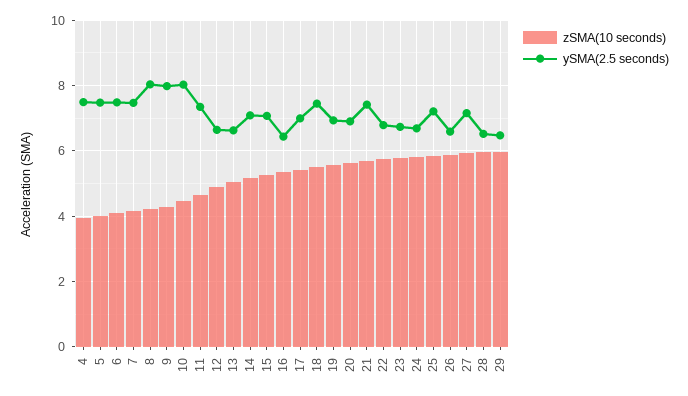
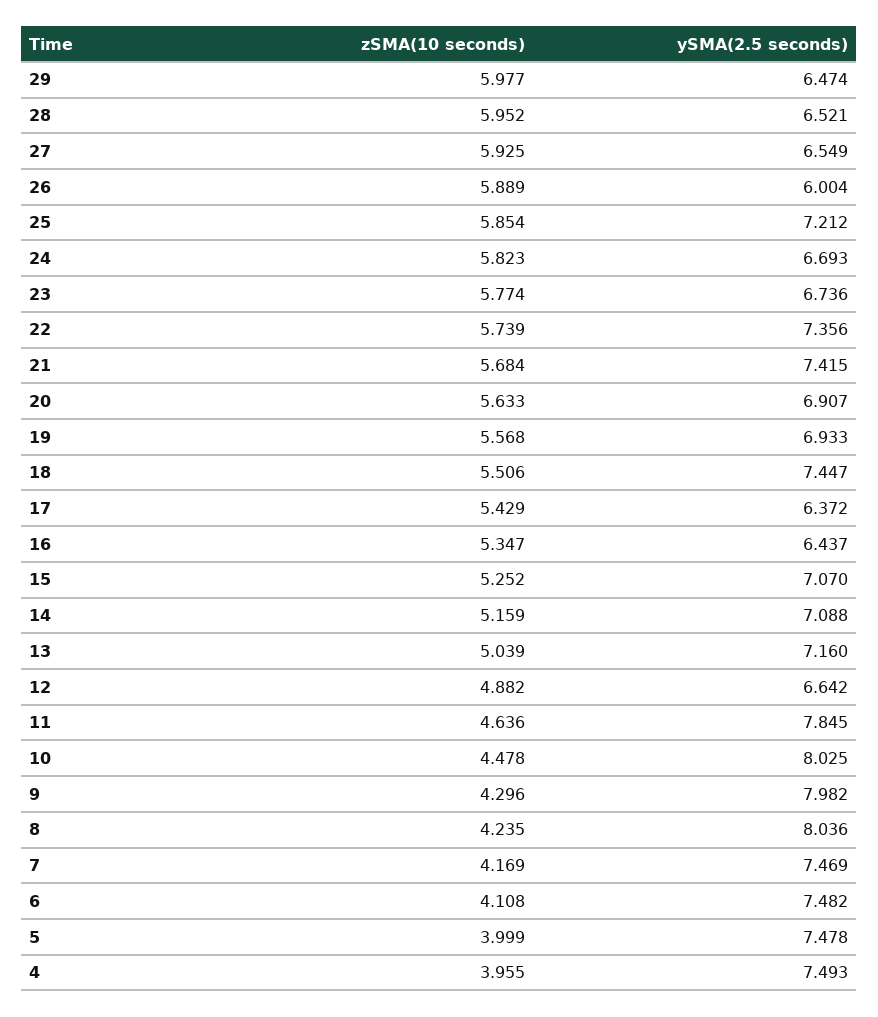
ySMA(2.5 seconds), 11: 7.4 -> 7.845
ySMA(2.5 seconds), 13: 6.6 -> 7.16
ySMA(2.5 seconds), 17: 7 -> 6.372
ySMA(2.5 seconds), 22: 6.8 -> 7.356
ySMA(2.5 seconds), 26: 6.6 -> 6.004
ySMA(2.5 seconds), 27: 7.2 -> 6.549

